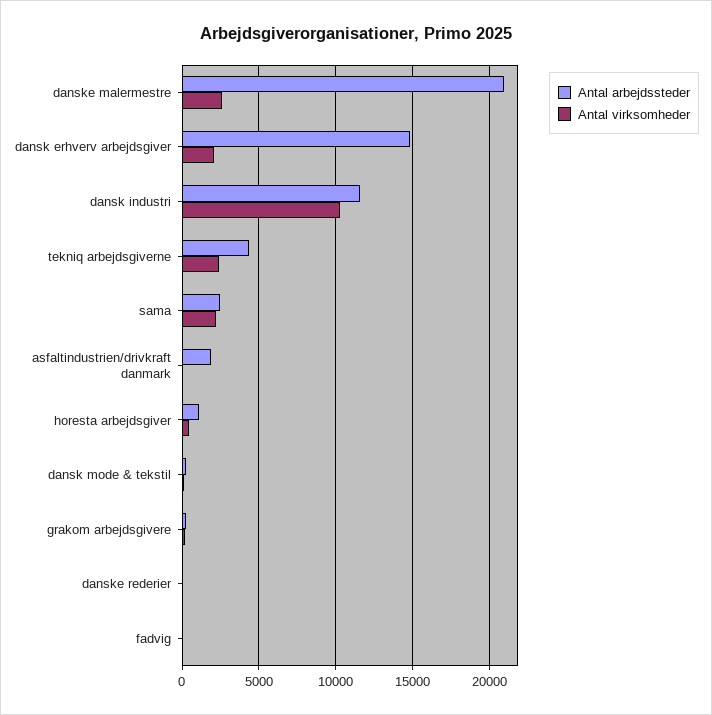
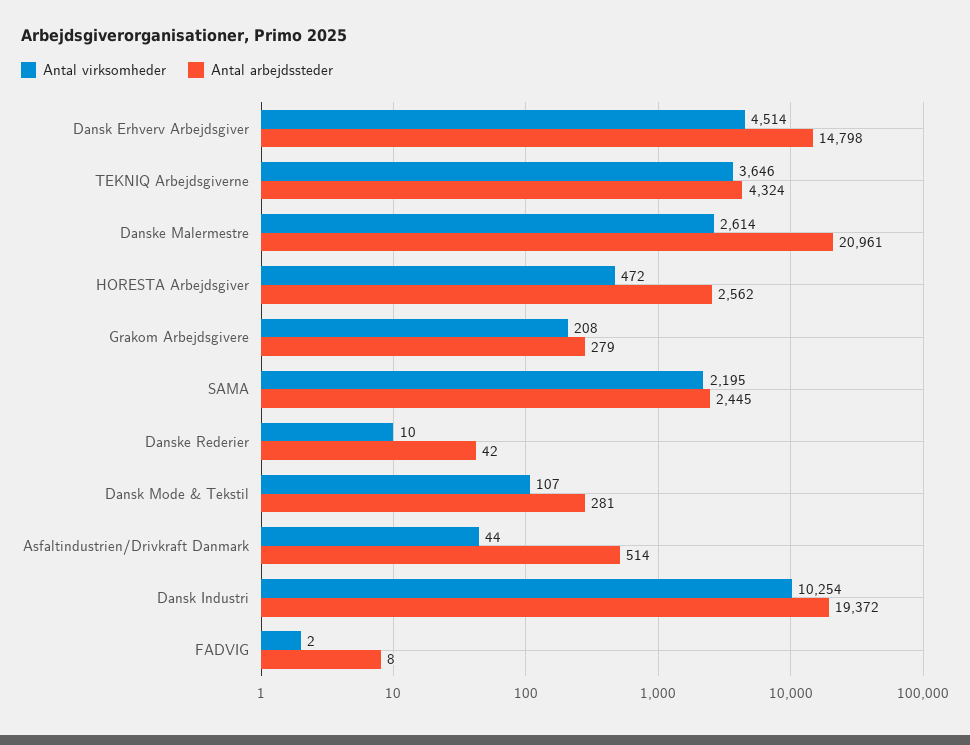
Antal virksomheder, dansk erhverv arbejdsgiver: 2000 -> 4514
Antal arbejdssteder, dansk industri: 11500 -> 19372
Antal virksomheder, tekniq arbejdsgiverne: 2500 -> 3646
Antal arbejdssteder, asfaltindustrien/drivkraft danmark: 2000 -> 514
Antal arbejdssteder, horesta arbejdsgiver: 1000 -> 2562

